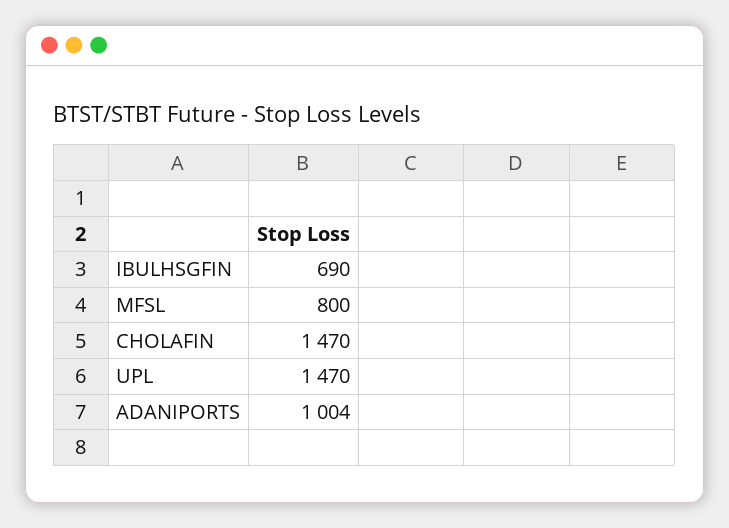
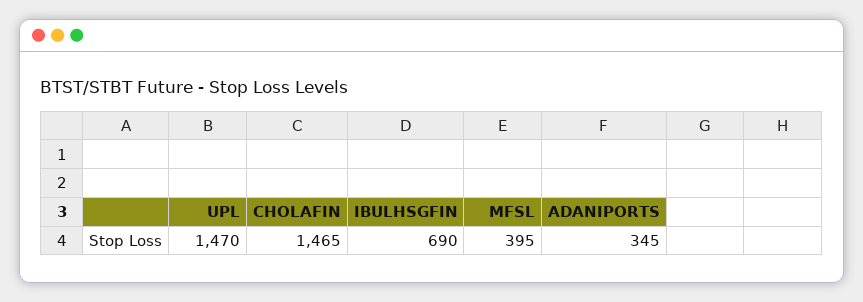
MFSL: 800 -> 395
CHOLAFIN: 1470 -> 1465
ADANIPORTS: 1004 -> 345

